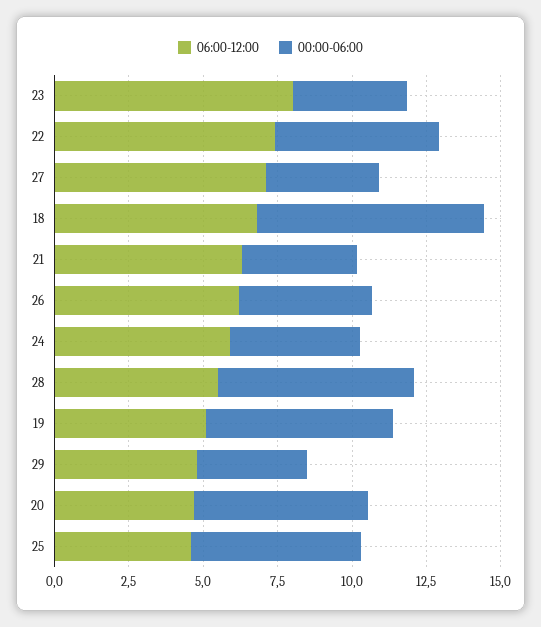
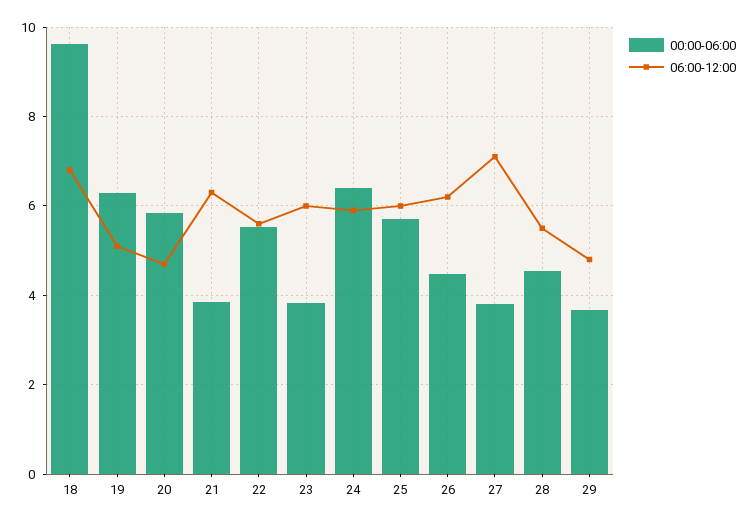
06:00-12:00, 23: 8 -> 6
06:00-12:00, 22: 7.5 -> 5.6
00:00-06:00, 18: 7.5 -> 9.6
00:00-06:00, 24: 4.5 -> 6.4
00:00-06:00, 28: 6.5 -> 4.6
06:00-12:00, 25: 4.5 -> 6

